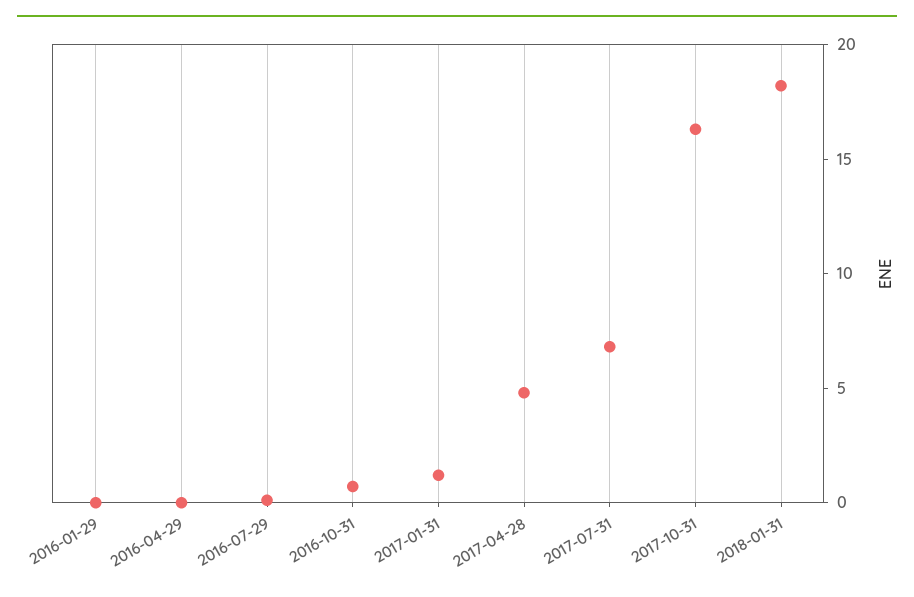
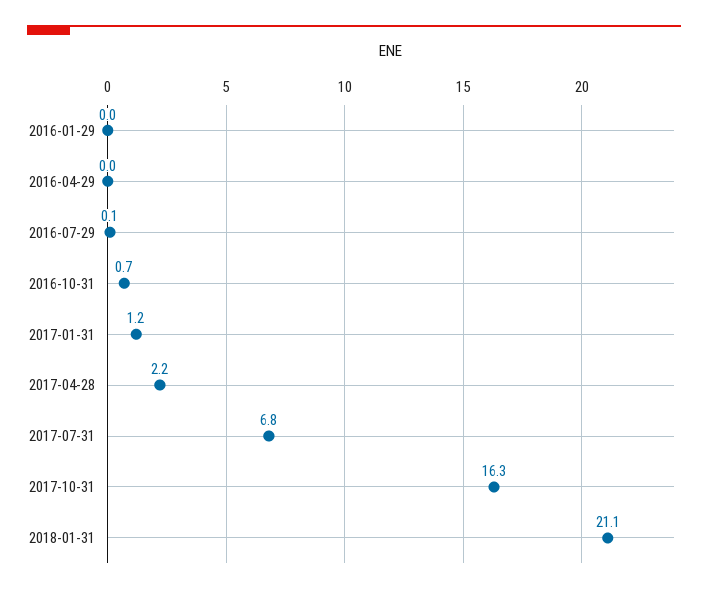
2017-04-28: 5 -> 2.2
2018-01-31: 18 -> 21.1

